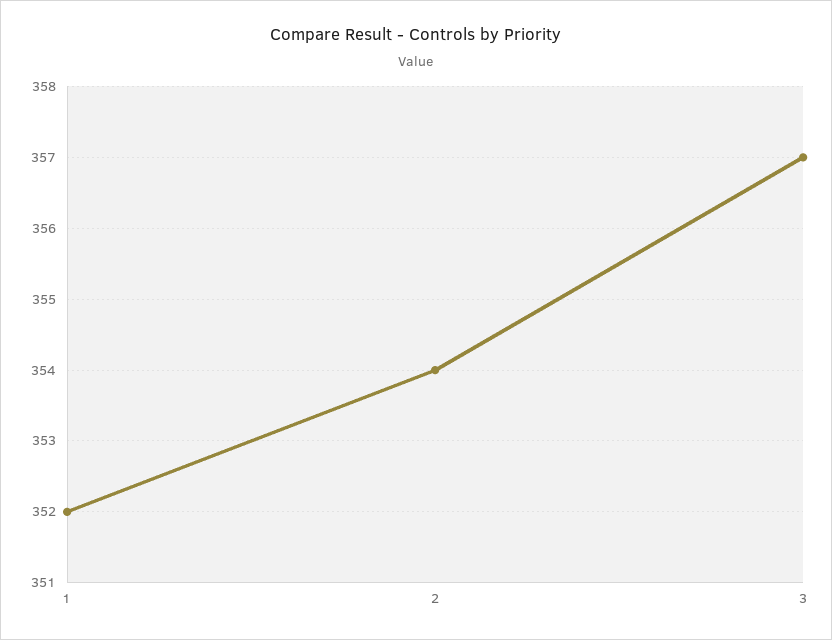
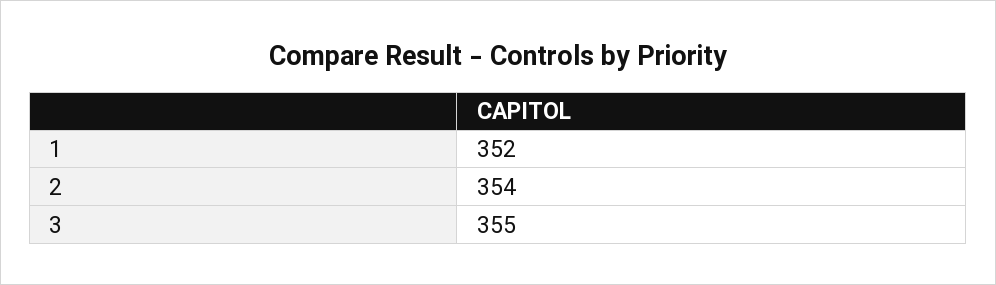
3: 357 -> 355

